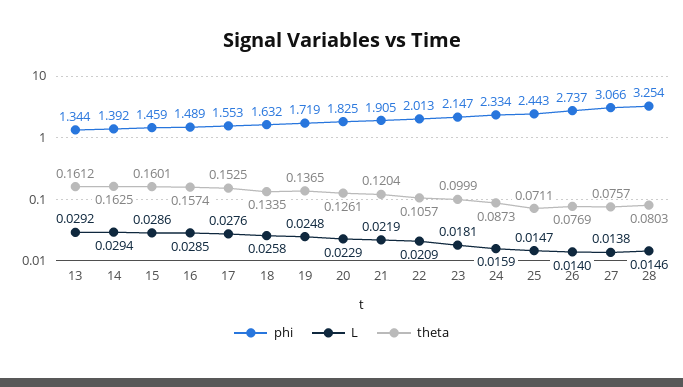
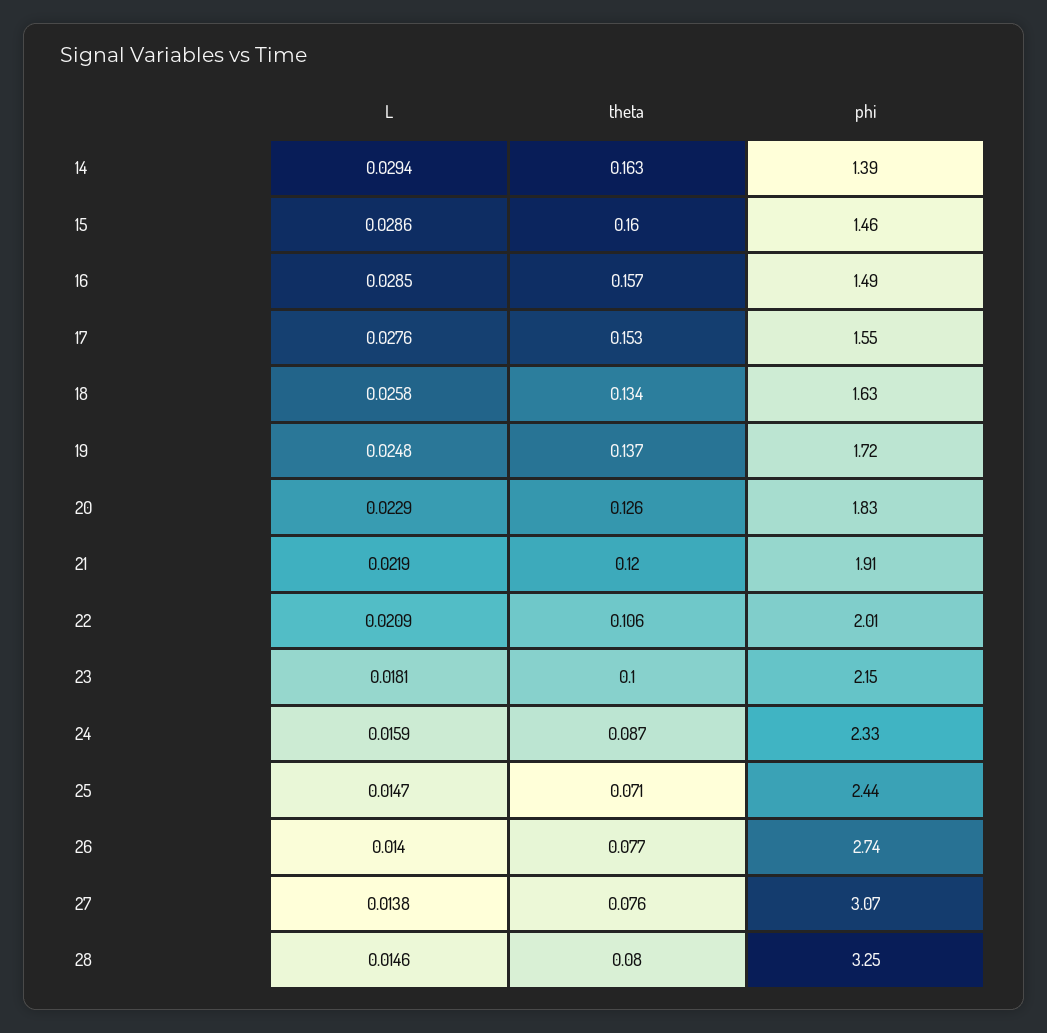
phi, 13: 1.344 -> none
L, 13: 0.0292 -> none
theta, 13: 0.1612 -> none

